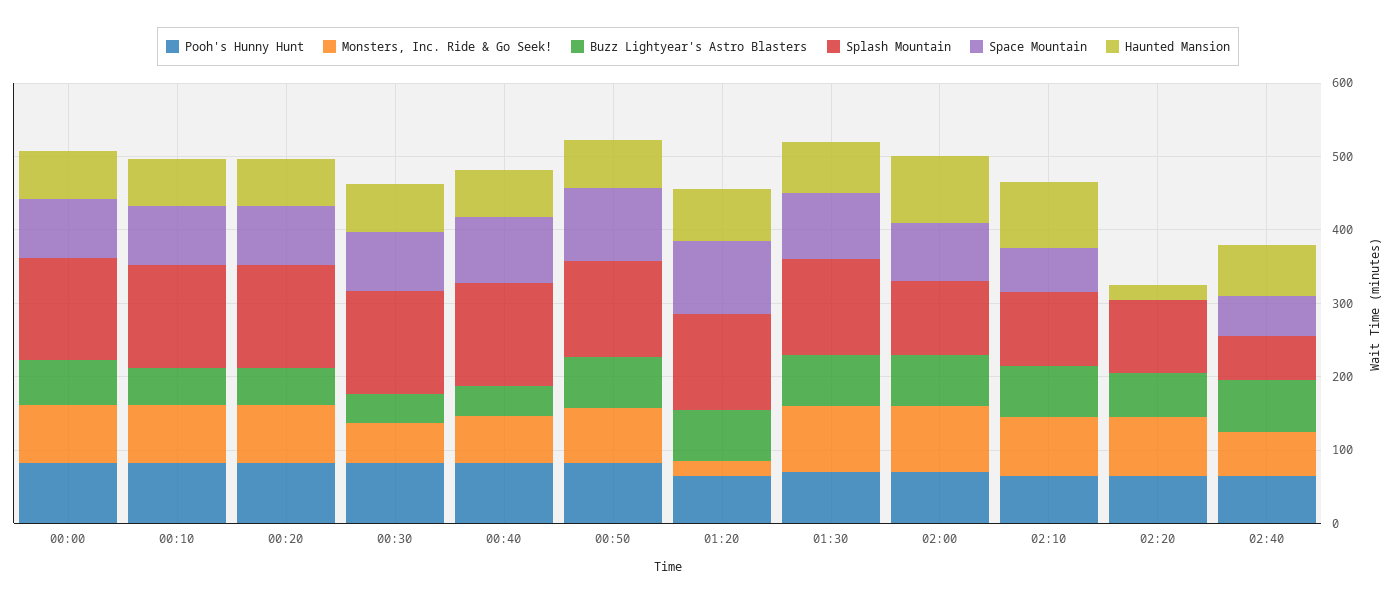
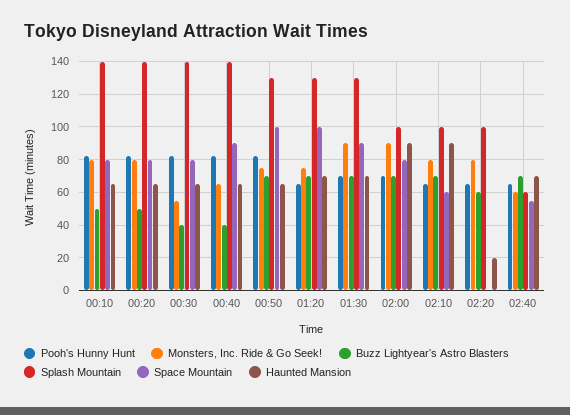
Pooh's Hunny Hunt, 00:00: 80 -> none
Monsters, Inc. Ride & Go Seek!, 00:00: 80 -> none
Buzz Lightyear's Astro Blasters, 00:00: 60 -> none
Splash Mountain, 00:00: 140 -> none
Space Mountain, 00:00: 80 -> none
Haunted Mansion, 00:00: 60 -> none
Monsters, Inc. Ride & Go Seek!, 01:20: 20 -> 75

